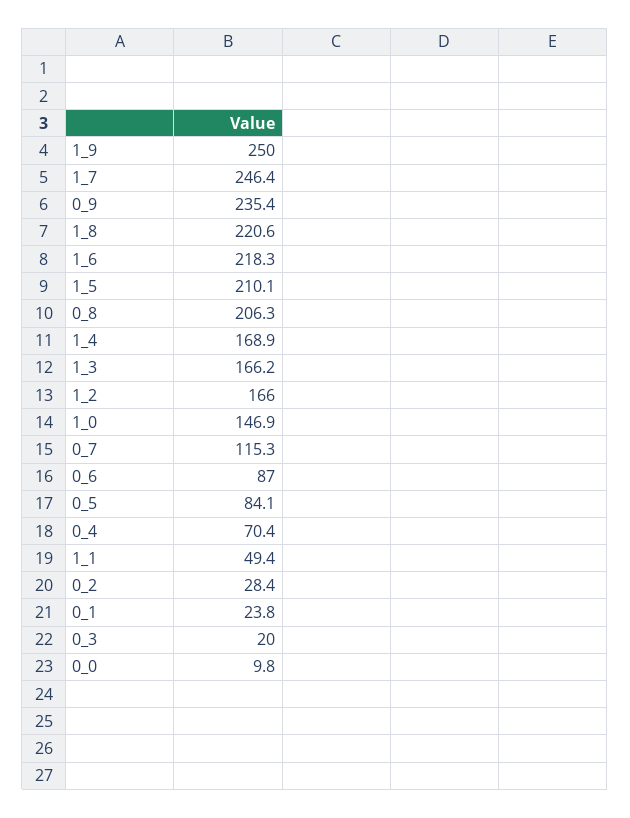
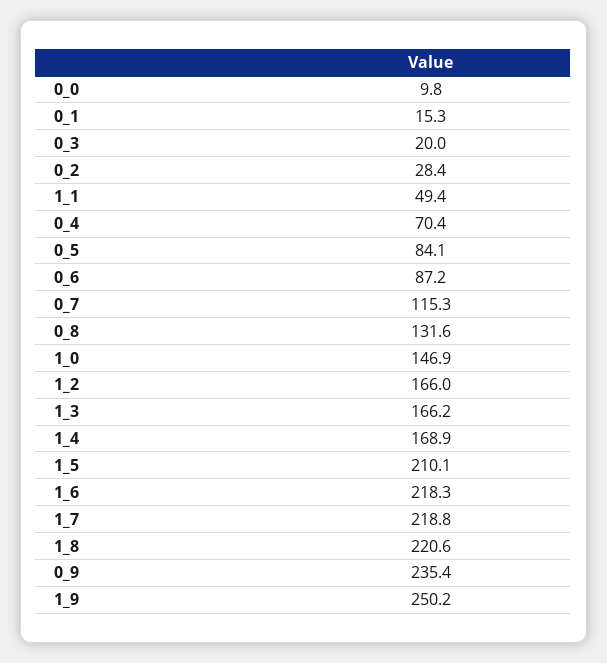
1_9: 250 -> 250.2
1_7: 246.4 -> 218.8
0_8: 206.3 -> 131.6
0_6: 87 -> 87.2
0_1: 23.8 -> 15.3

